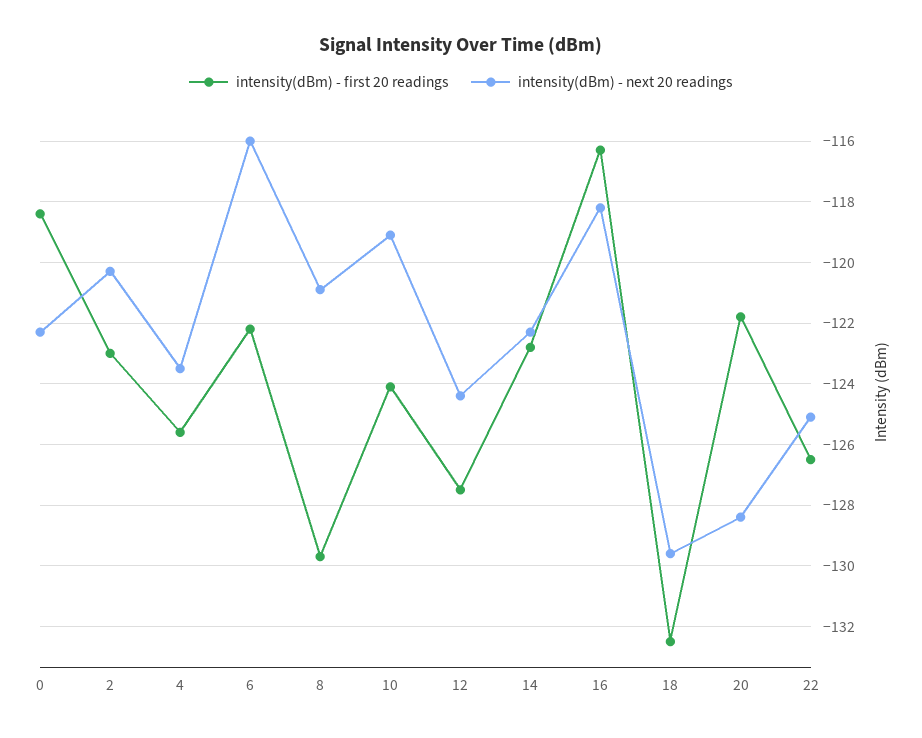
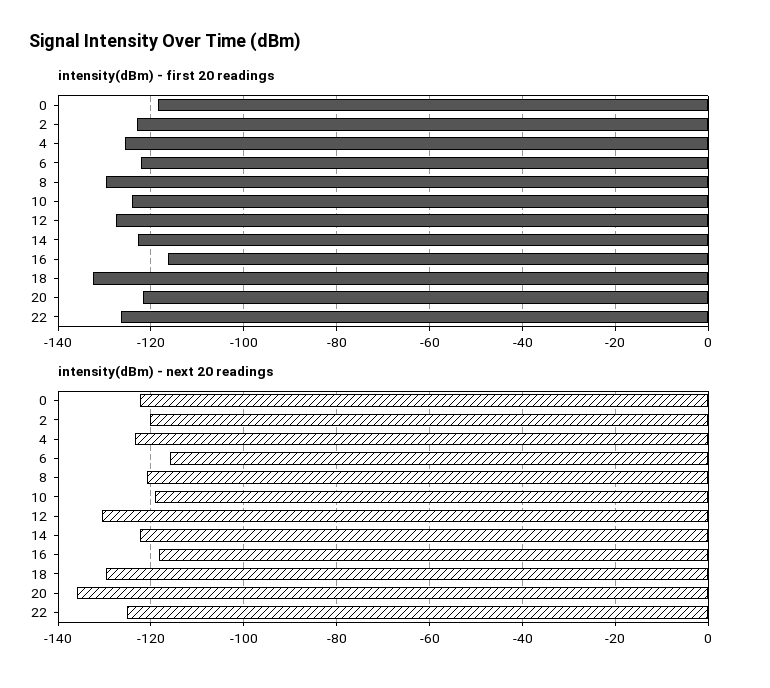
intensity(dBm) - next 20 readings, 12: -124.5 -> -130
intensity(dBm) - next 20 readings, 20: -128.5 -> -136

